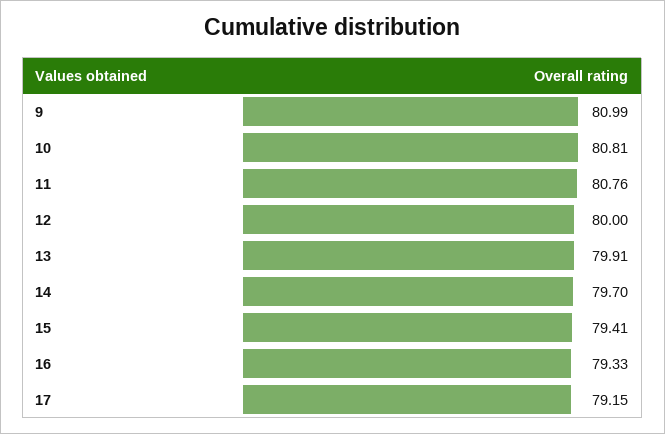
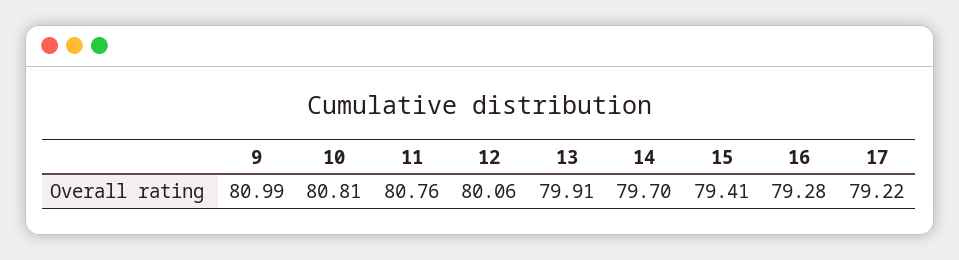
12: 80 -> 80.06
16: 79.33 -> 79.28
17: 79.15 -> 79.22

